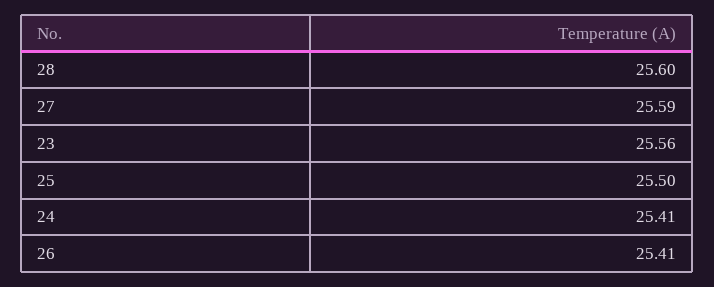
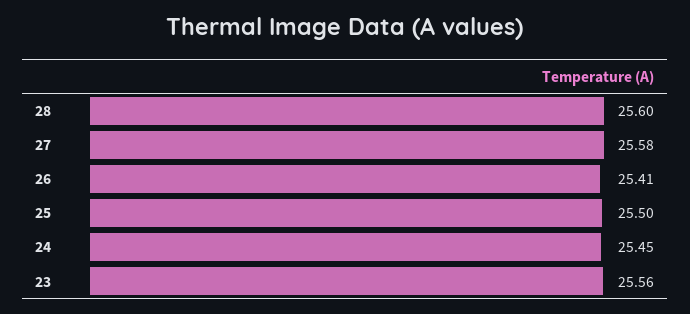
27: 25.59 -> 25.58
24: 25.41 -> 25.45

